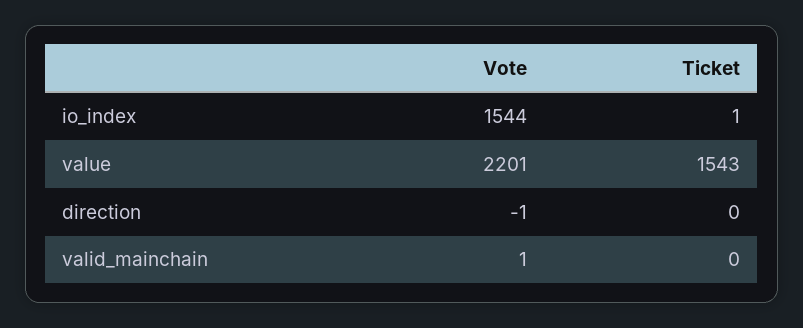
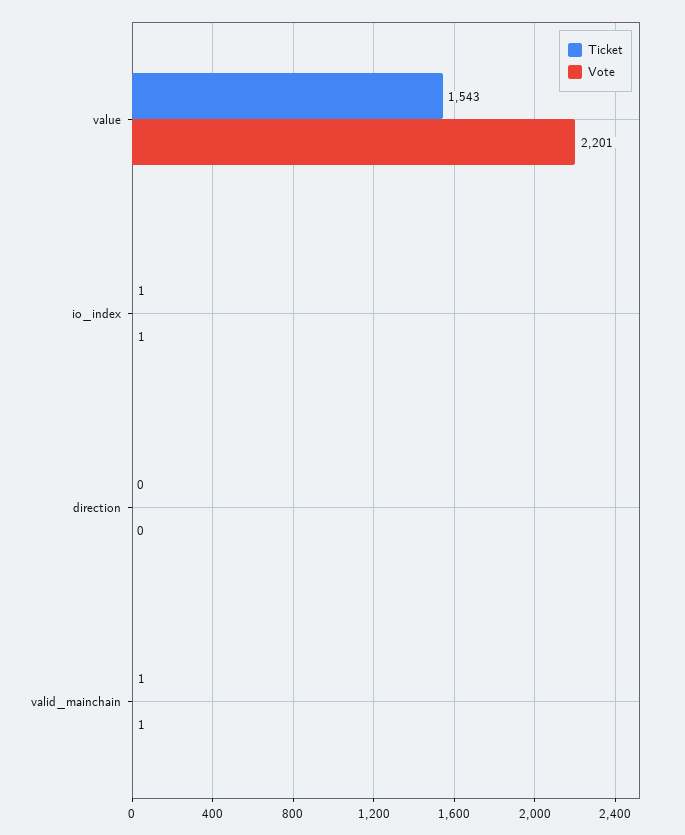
Vote, io_index: 1544 -> 1
Vote, direction: -1 -> 0
Ticket, valid_mainchain: 0 -> 1

